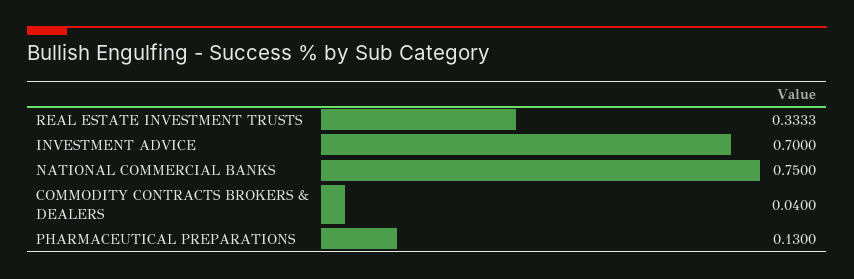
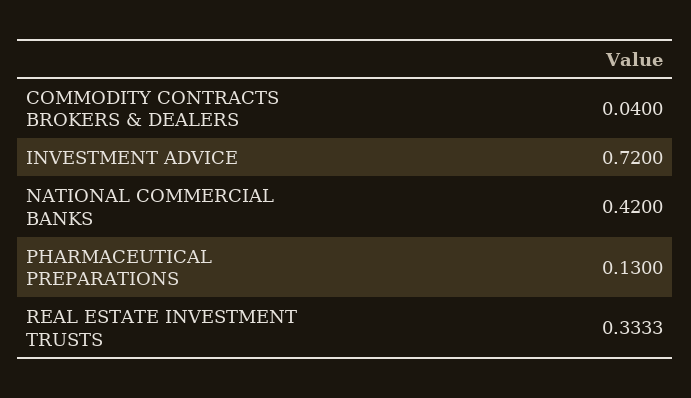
INVESTMENT ADVICE: 0.7 -> 0.72
NATIONAL COMMERCIAL BANKS: 0.75 -> 0.42

